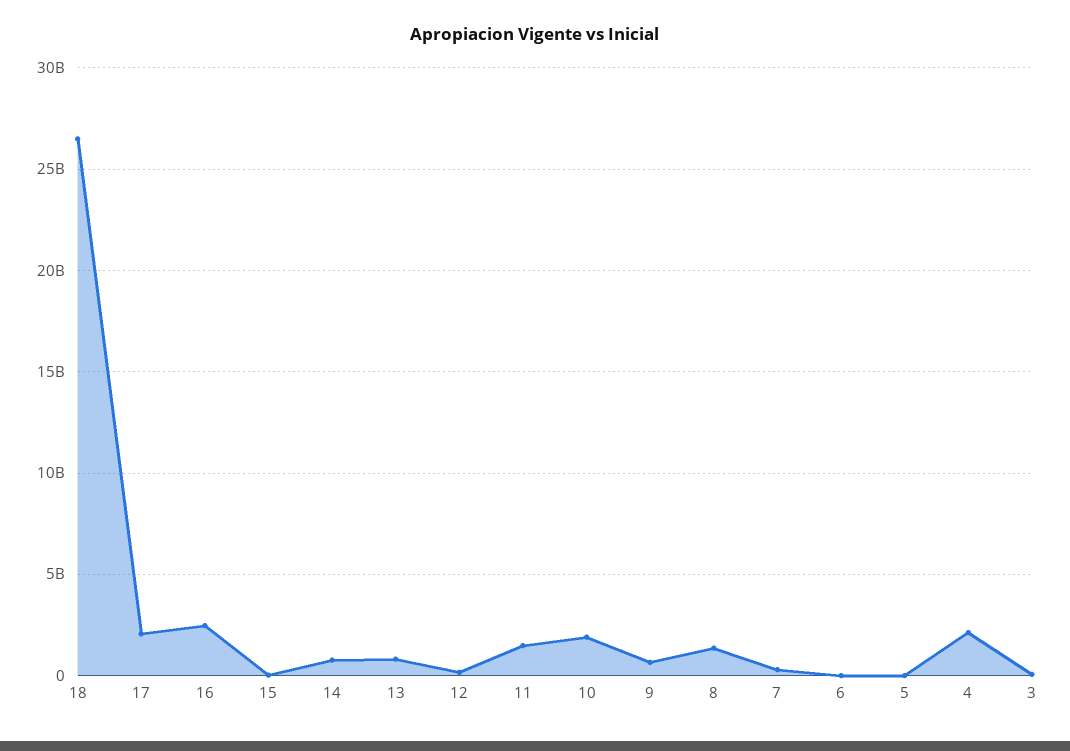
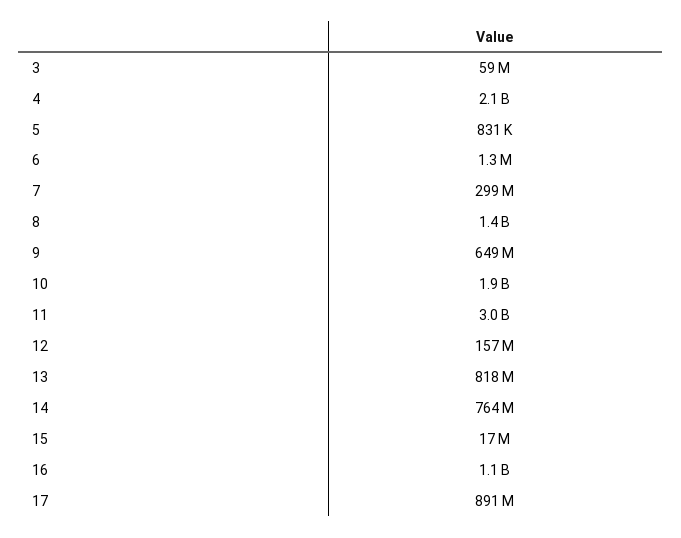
18: 26500000000 -> none
17: 2000000000 -> 891000000
16: 2500000000 -> 1100000000
11: 1500000000 -> 3000000000

